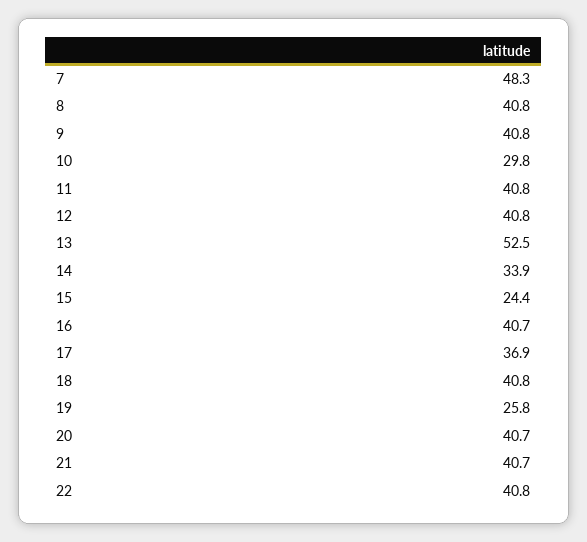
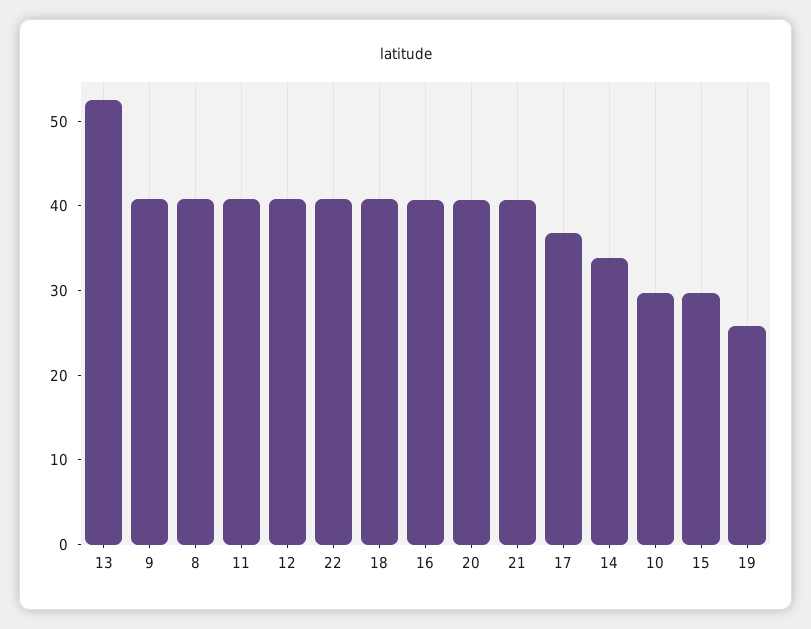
7: 48.3 -> none
15: 24.4 -> 30

